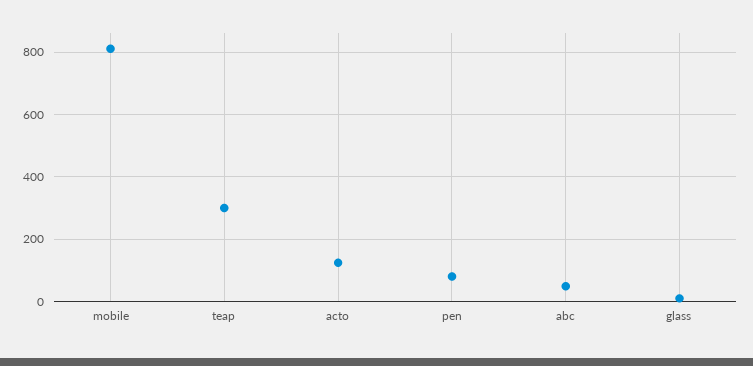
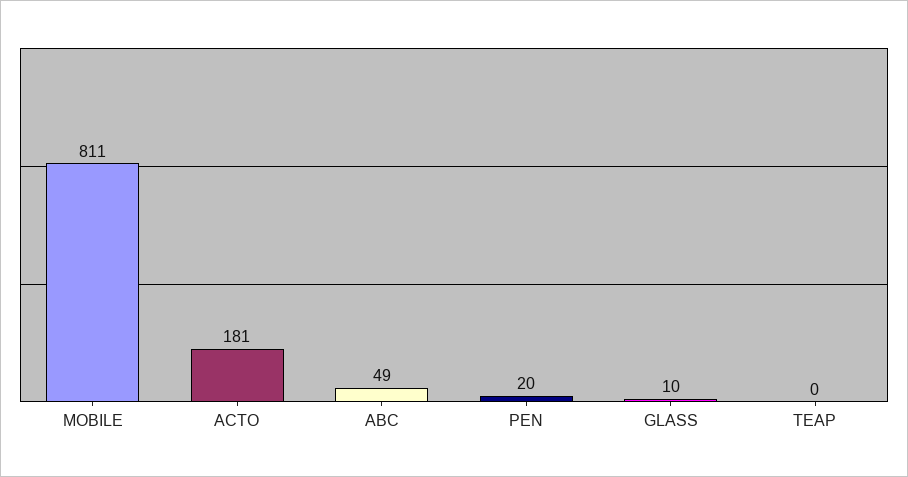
teap: 300 -> 0
acto: 120 -> 181
pen: 80 -> 20

